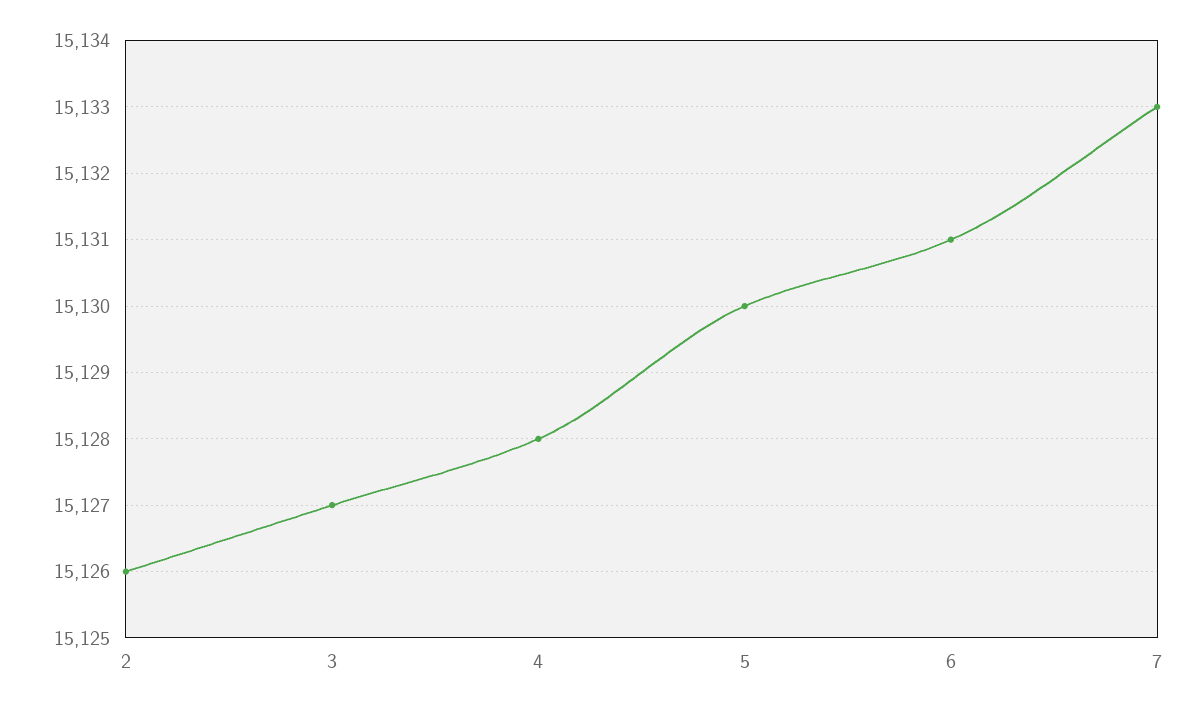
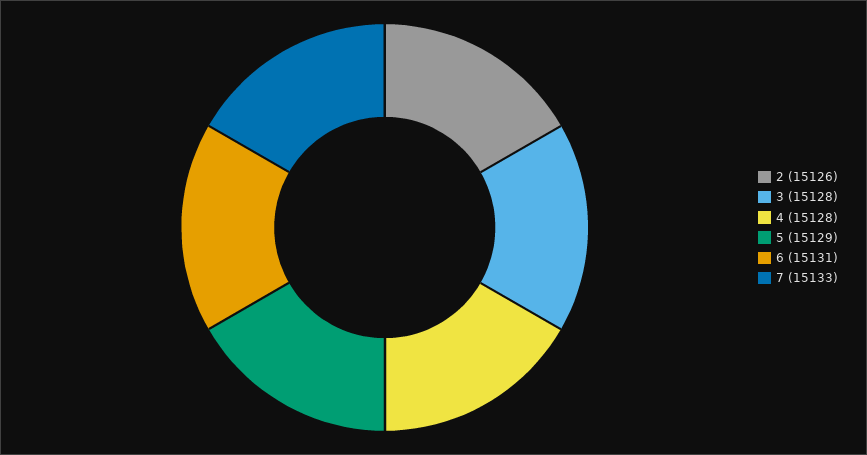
3: 15127 -> 15128
5: 15130 -> 15129

